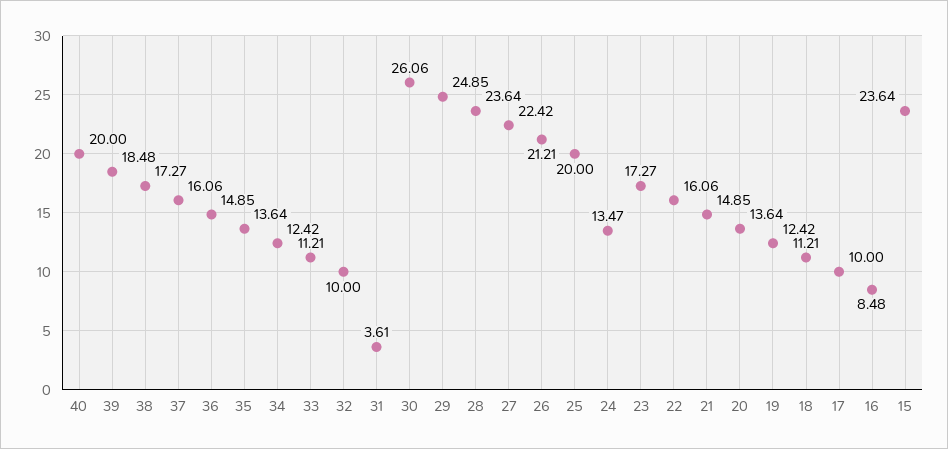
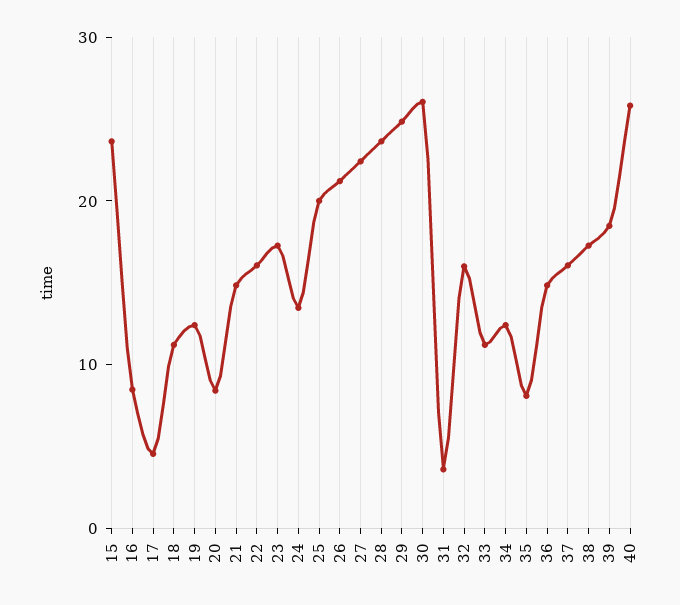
40: 20 -> 26
35: 13.64 -> 8
32: 10 -> 16
20: 13.64 -> 8
17: 10 -> 4

